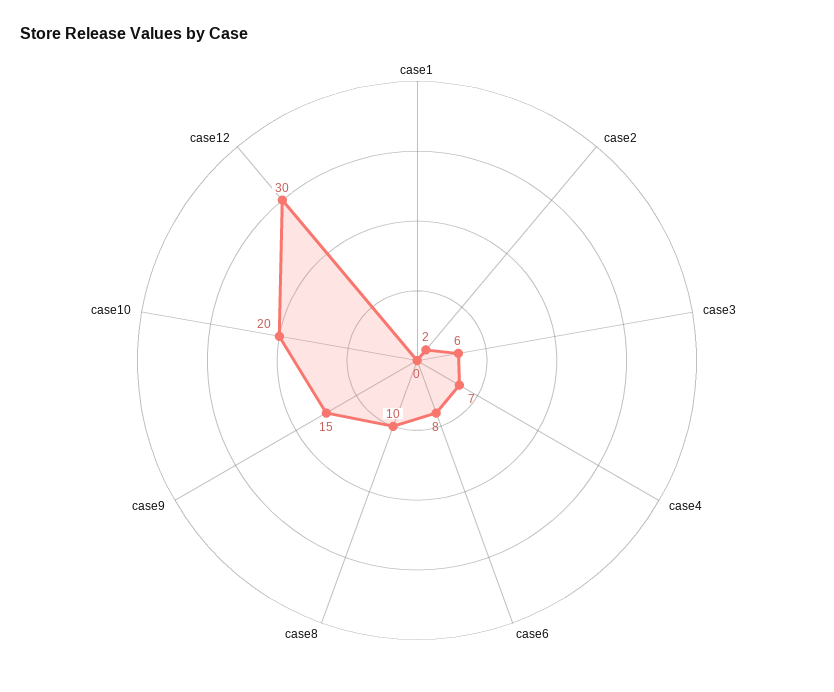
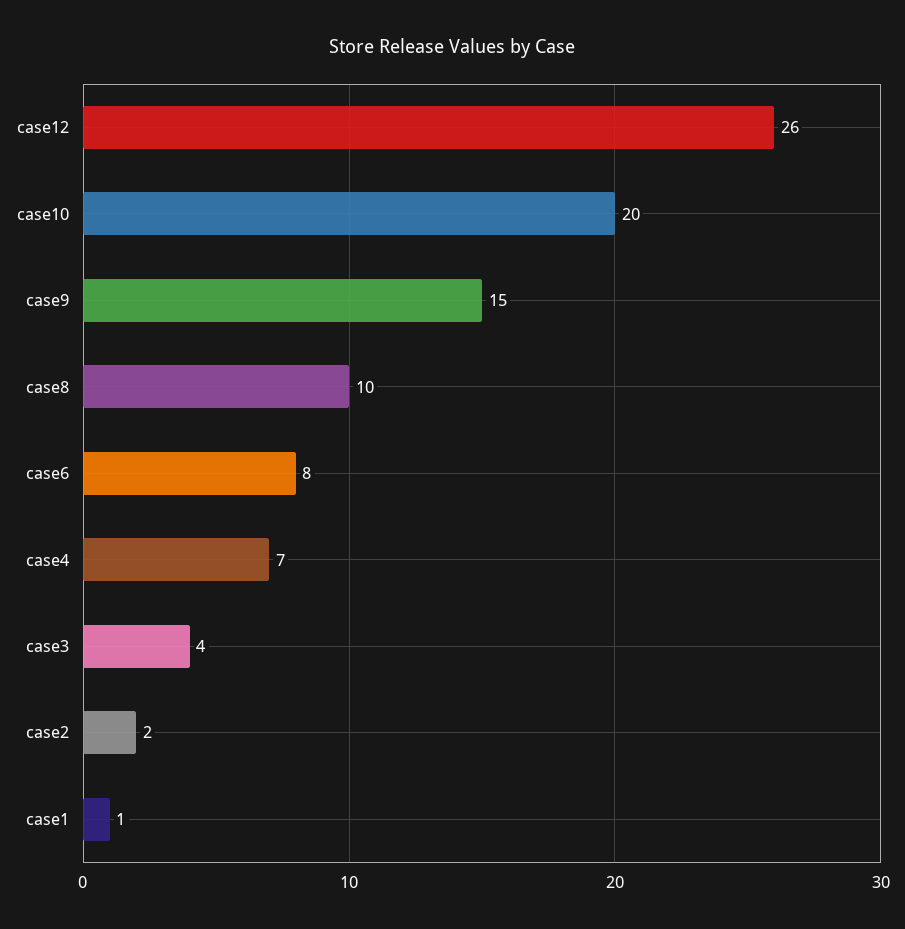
case1: 0 -> 1
case3: 6 -> 4
case12: 30 -> 26

